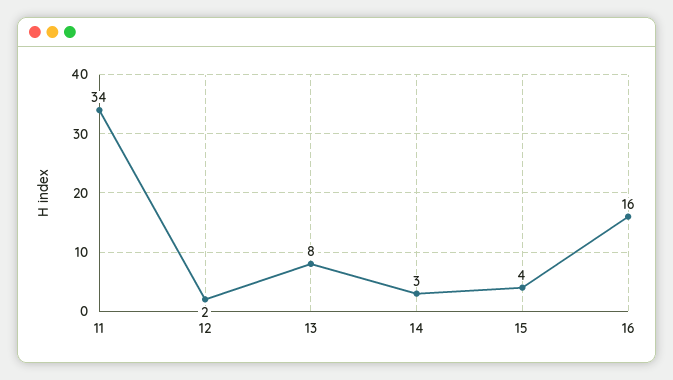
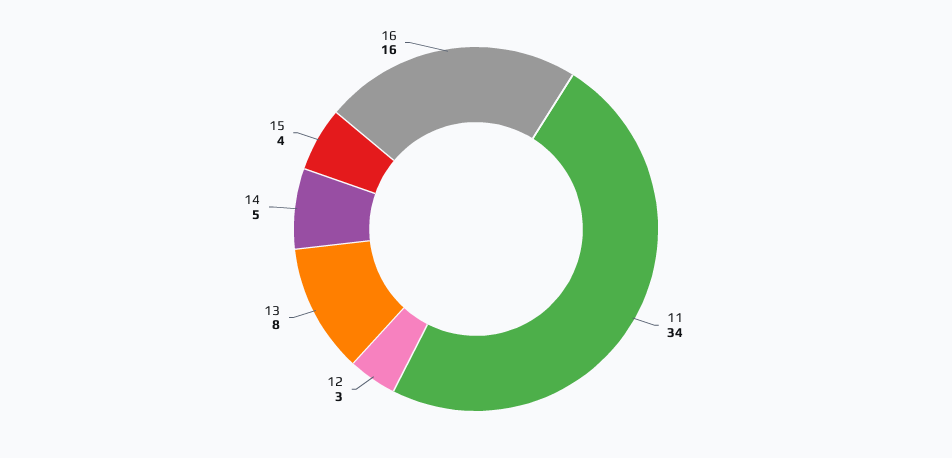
12: 2 -> 3
14: 3 -> 5

